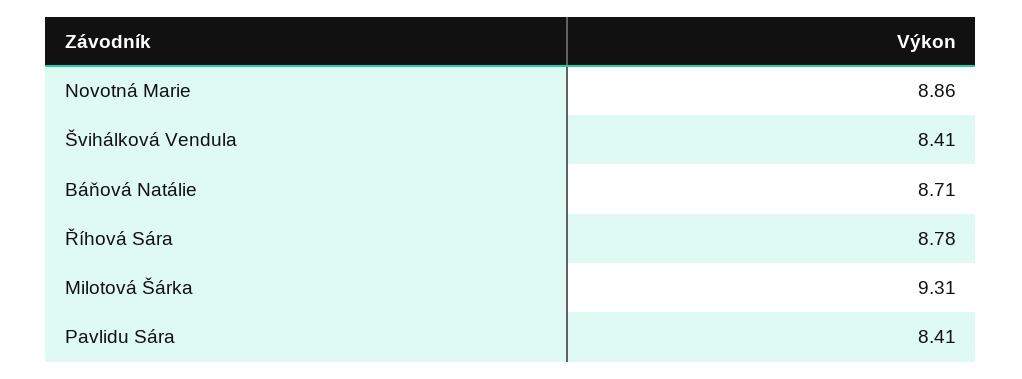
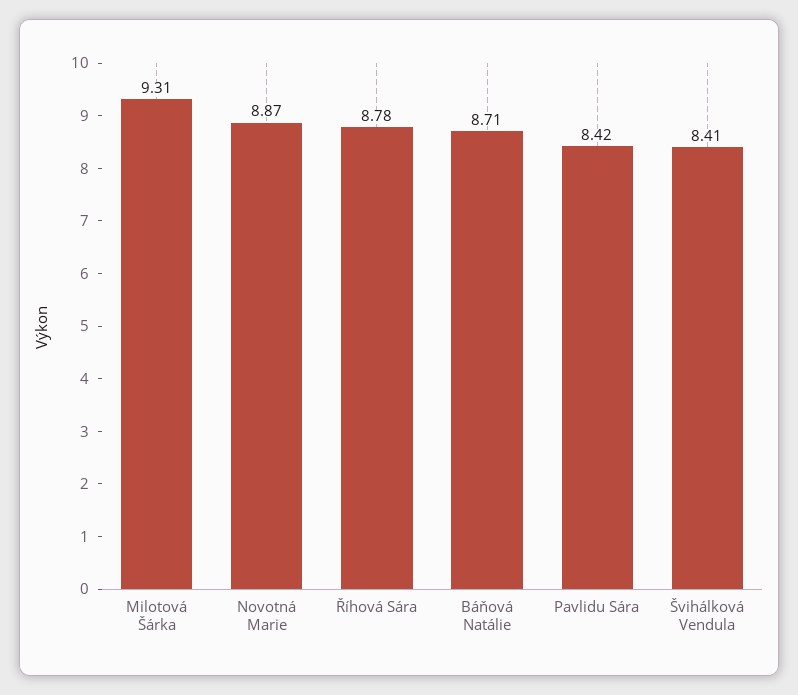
Novotná Marie: 8.86 -> 8.87
Pavlidu Sára: 8.41 -> 8.42

